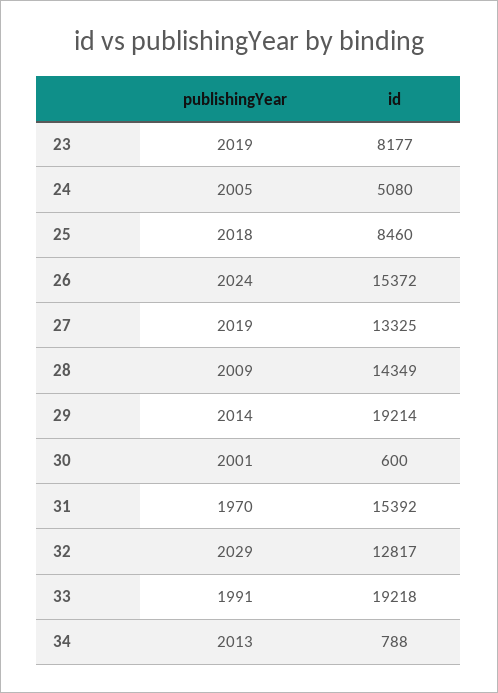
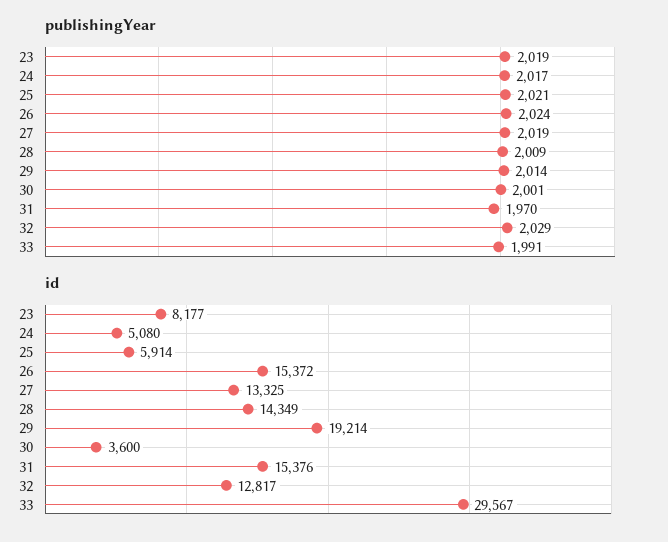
publishingYear, 24: 2005 -> 2017
publishingYear, 25: 2018 -> 2021
id, 25: 8460 -> 5914
id, 30: 600 -> 3600
id, 31: 15392 -> 15376
id, 33: 19218 -> 29567
publishingYear, 34: 2013 -> none
id, 34: 788 -> none

